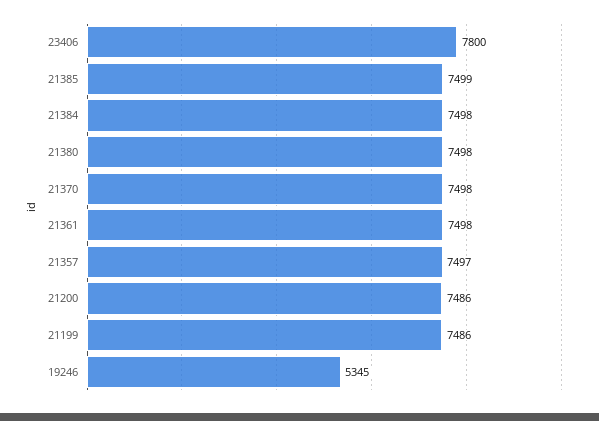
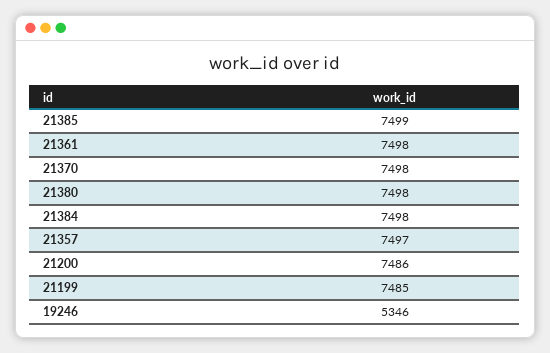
23406: 7800 -> none
21199: 7486 -> 7485
19246: 5345 -> 5346

